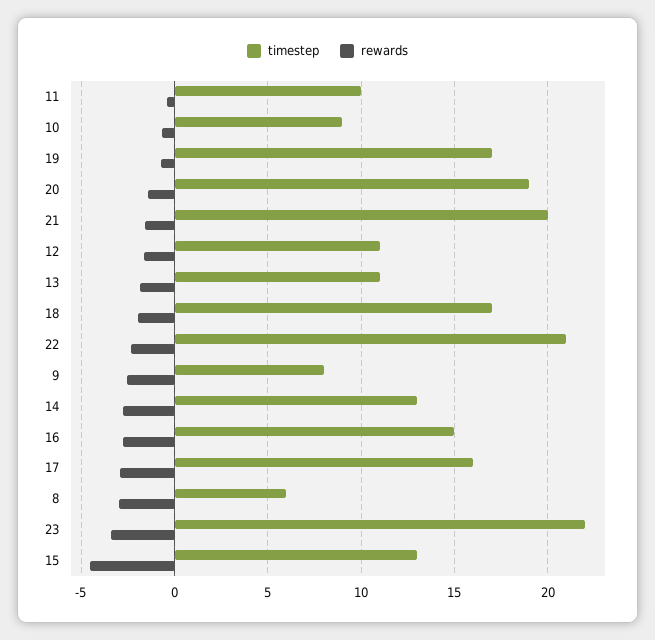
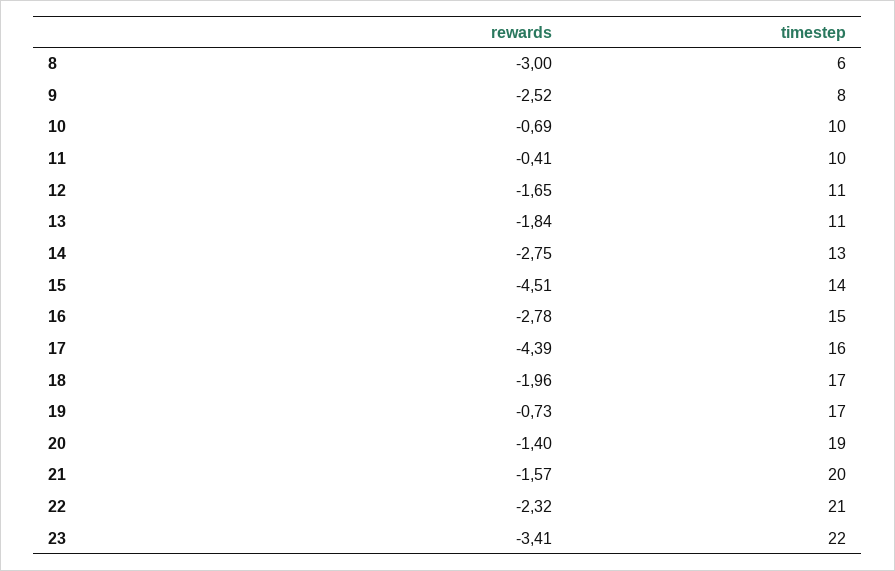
timestep, 10: 9 -> 10
rewards, 17: -3 -> -4.39
timestep, 15: 13 -> 14

